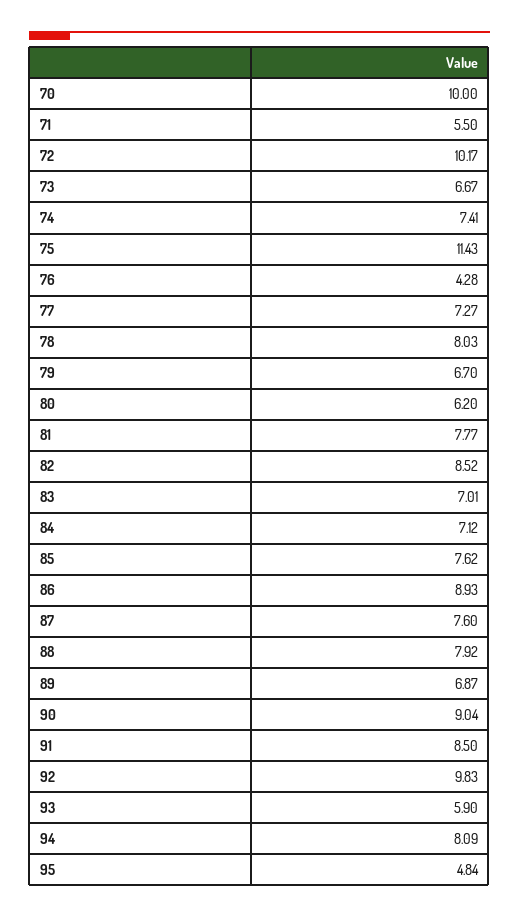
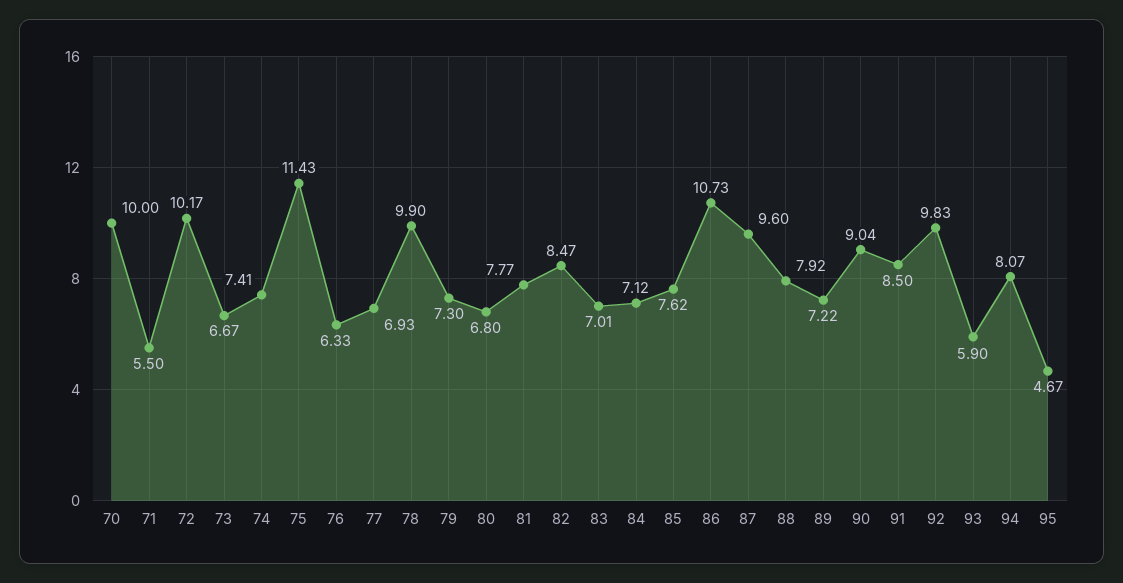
76: 4.28 -> 6.33
77: 7.27 -> 6.93
78: 8.03 -> 9.9
79: 6.7 -> 7.3
80: 6.2 -> 6.8
82: 8.52 -> 8.47
86: 8.93 -> 10.73
87: 7.6 -> 9.6
89: 6.87 -> 7.22
94: 8.09 -> 8.07
95: 4.84 -> 4.67

